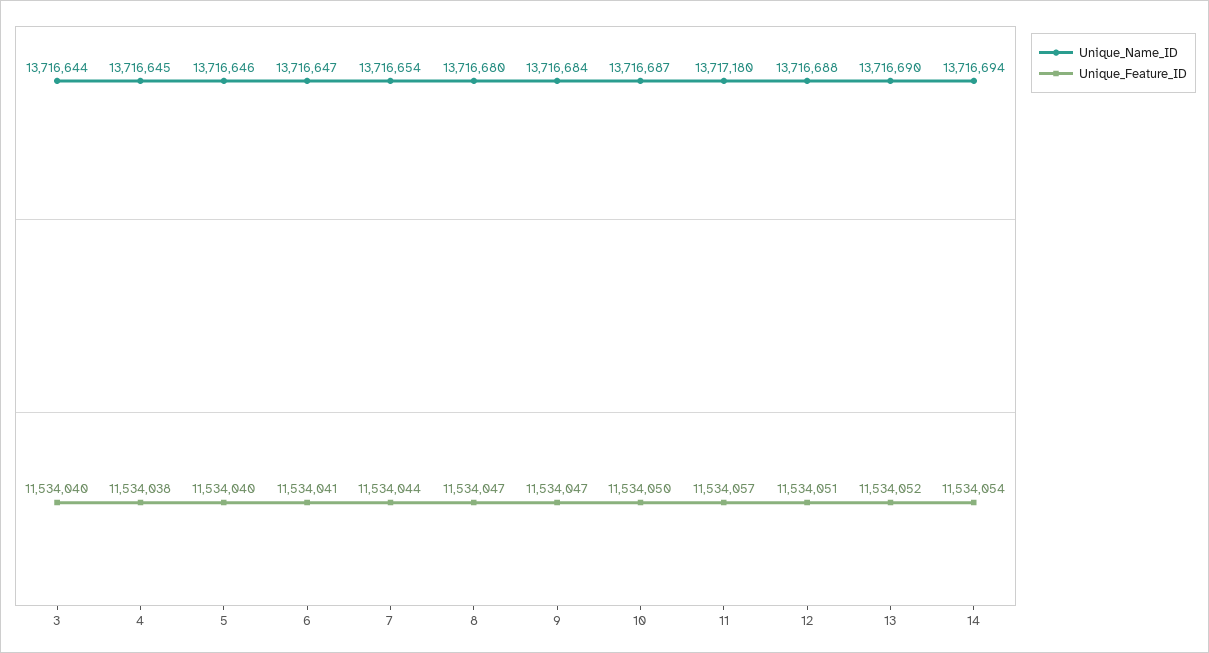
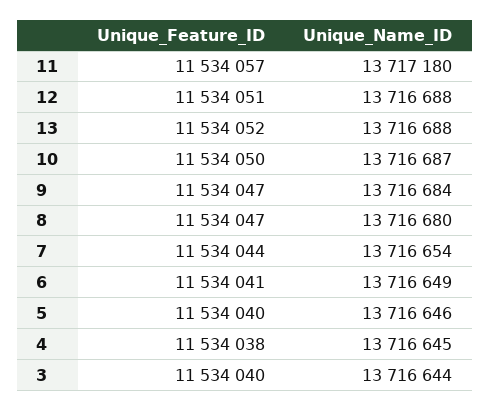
Unique_Name_ID, 6: 13716647 -> 13716649
Unique_Name_ID, 13: 13716690 -> 13716688
Unique_Name_ID, 14: 13716694 -> none
Unique_Feature_ID, 14: 11534054 -> none

